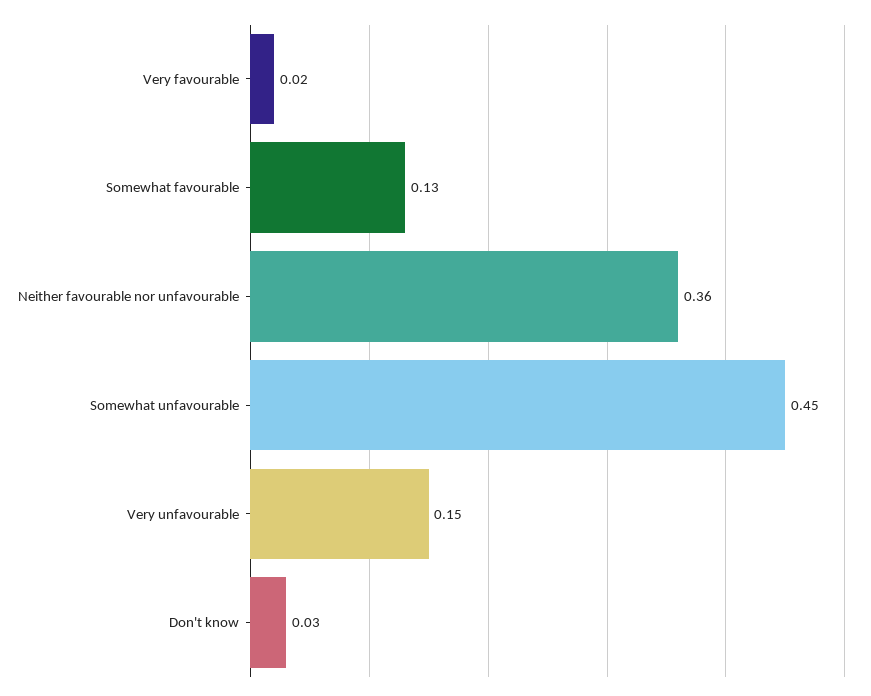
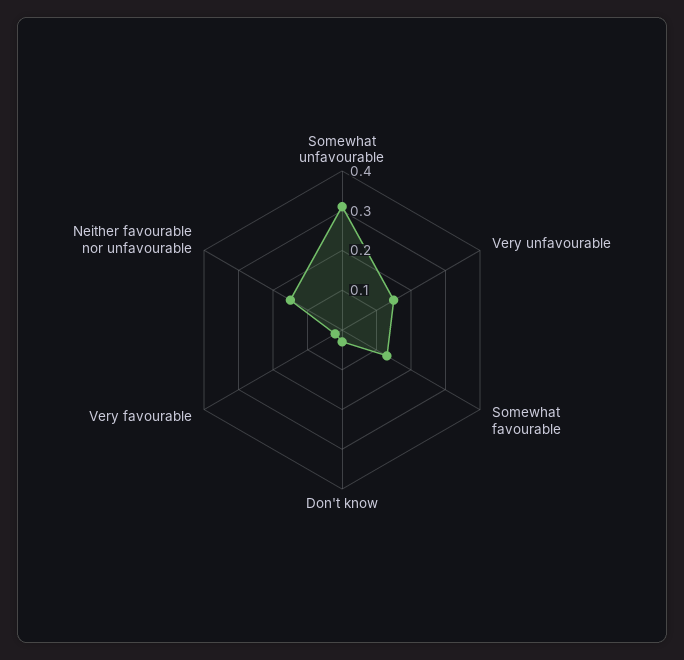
Neither favourable nor unfavourable: 0.36 -> 0.15
Somewhat unfavourable: 0.45 -> 0.3

